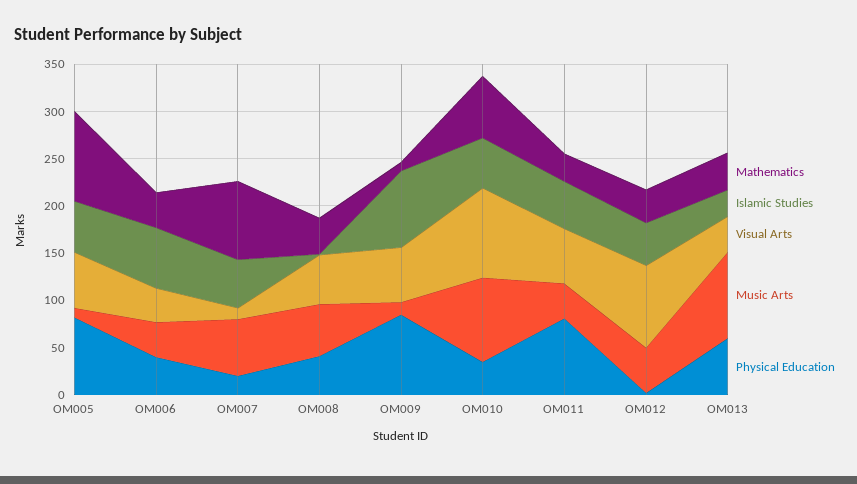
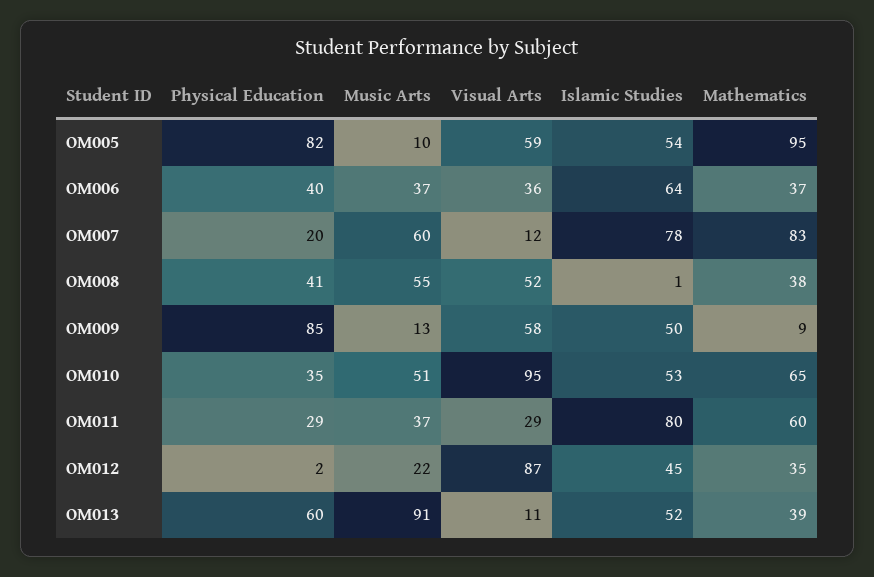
Islamic Studies, OM007: 50 -> 78
Islamic Studies, OM009: 80 -> 50
Music Arts, OM010: 90 -> 51
Mathematics, OM011: 30 -> 60
Islamic Studies, OM011: 50 -> 80
Visual Arts, OM011: 60 -> 29
Physical Education, OM011: 80 -> 29
Music Arts, OM012: 50 -> 22
Islamic Studies, OM013: 30 -> 52
Visual Arts, OM013: 40 -> 11

